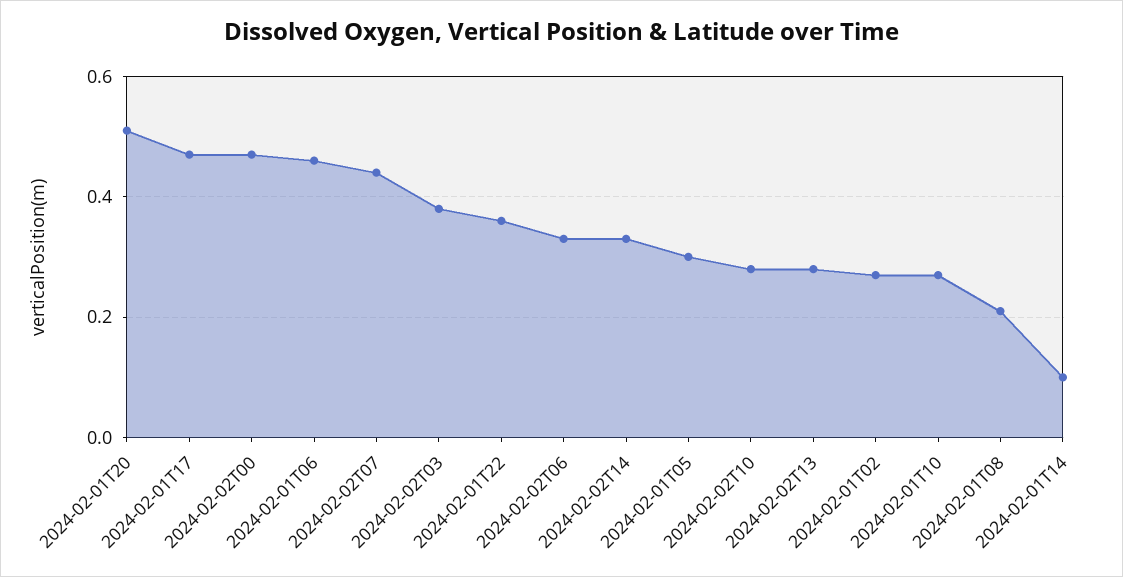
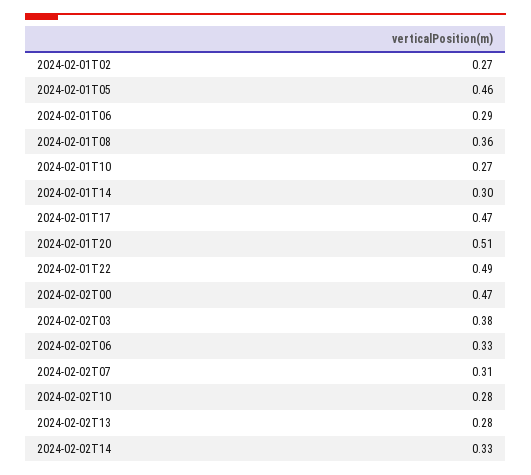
2024-02-01T06: 0.45 -> 0.29
2024-02-02T07: 0.45 -> 0.31
2024-02-01T22: 0.35 -> 0.49
2024-02-01T05: 0.3 -> 0.46
2024-02-01T08: 0.2 -> 0.36
2024-02-01T14: 0.1 -> 0.3

